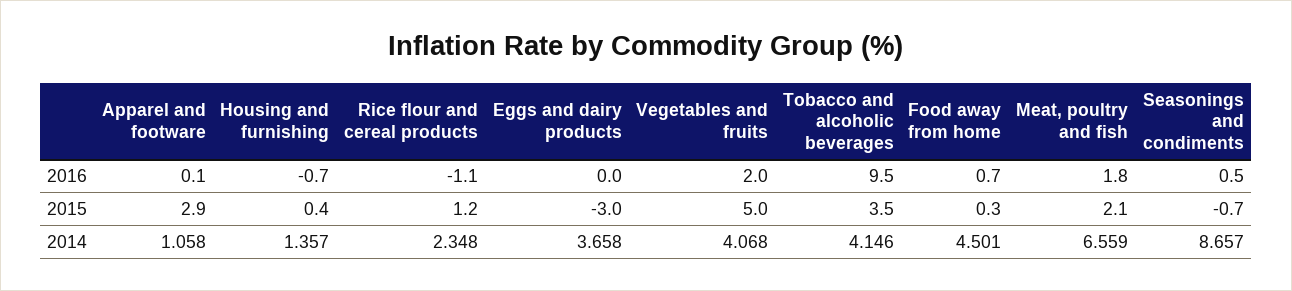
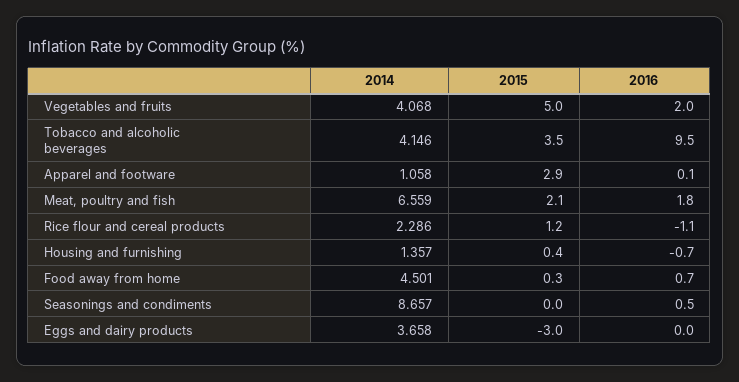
Seasonings and condiments, 2015: -0.7 -> 0
Rice flour and cereal products, 2014: 2.348 -> 2.286

